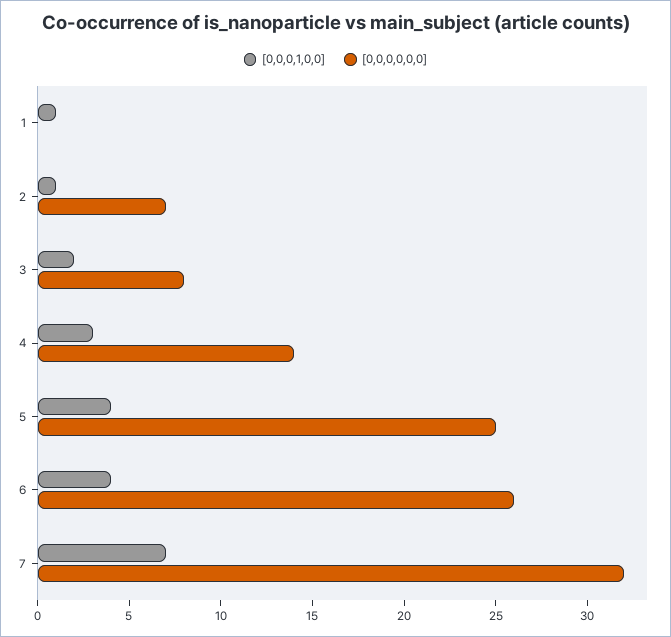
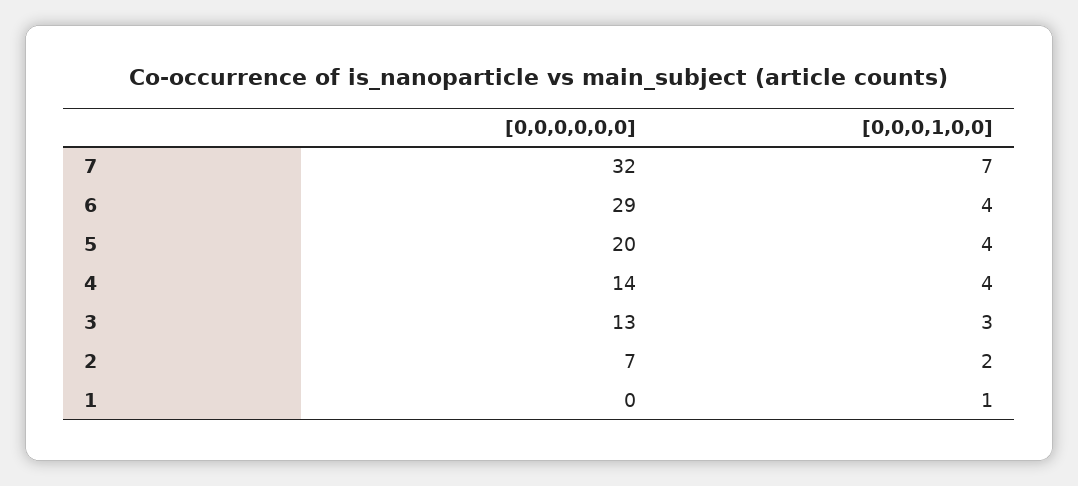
[0,0,0,1,0,0], 2: 1 -> 2
[0,0,0,1,0,0], 3: 2 -> 3
[0,0,0,0,0,0], 3: 8 -> 13
[0,0,0,1,0,0], 4: 3 -> 4
[0,0,0,0,0,0], 5: 25 -> 20
[0,0,0,0,0,0], 6: 26 -> 29

